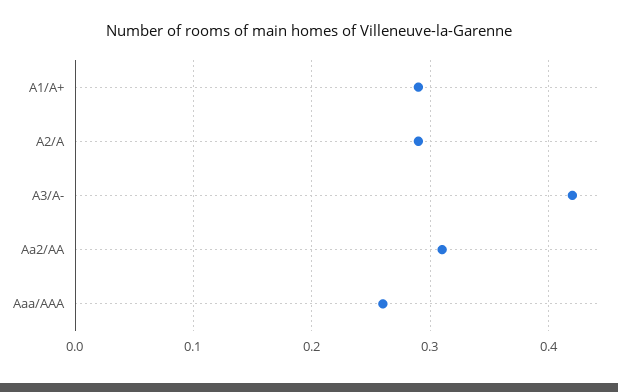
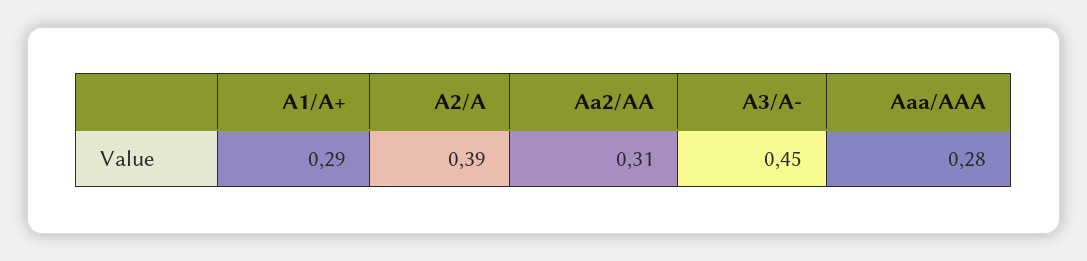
A2/A: 0.29 -> 0.39
A3/A-: 0.42 -> 0.45
Aaa/AAA: 0.26 -> 0.28

